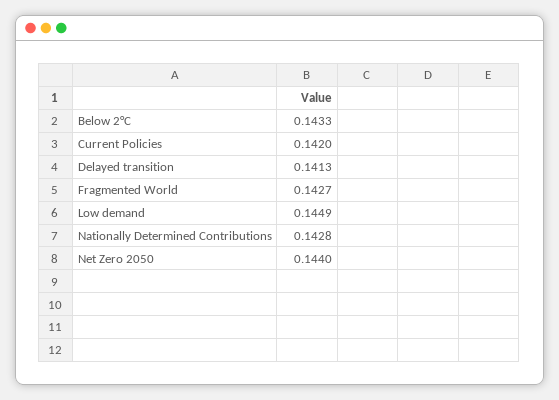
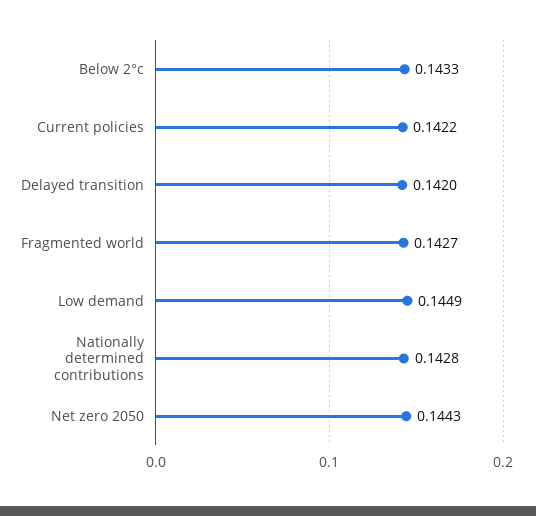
Current Policies: 0.142 -> 0.1422
Delayed transition: 0.1413 -> 0.142
Net Zero 2050: 0.144 -> 0.1443

